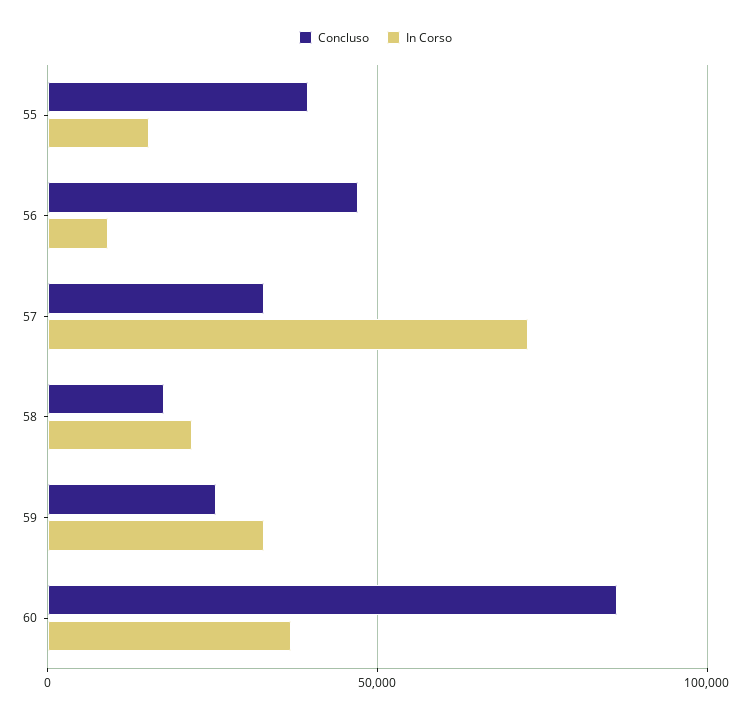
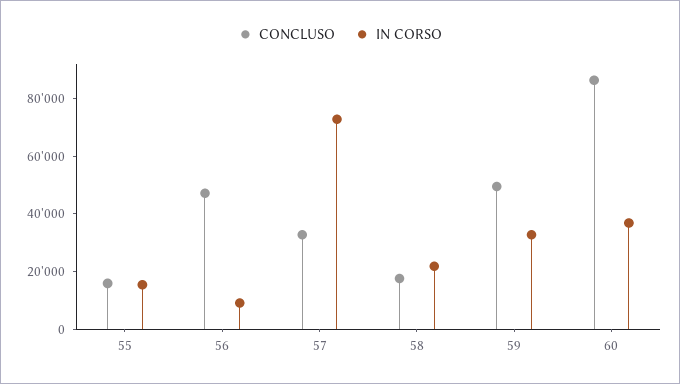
Concluso, 55: 40000 -> 15000
Concluso, 59: 25000 -> 50000

